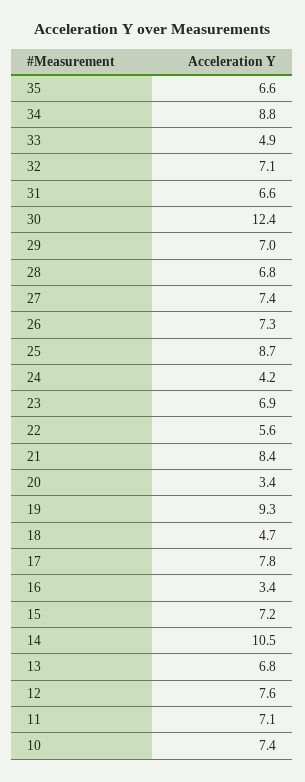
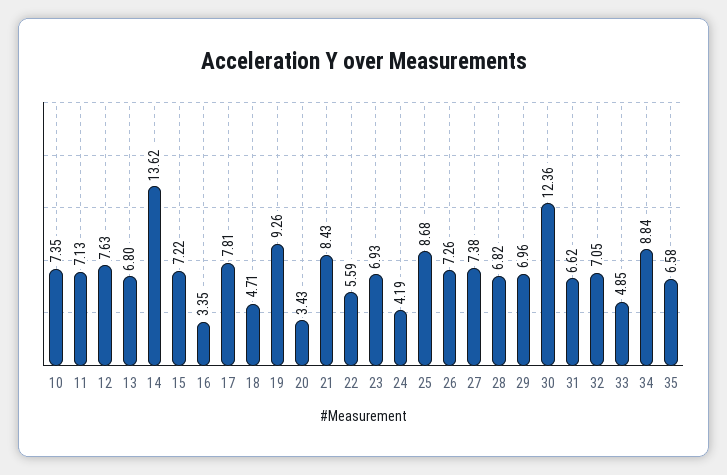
14: 10.5 -> 13.62

